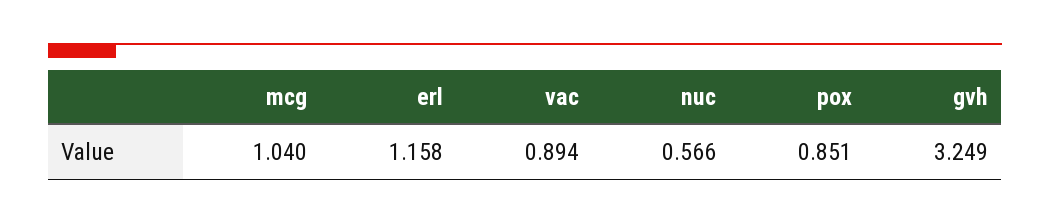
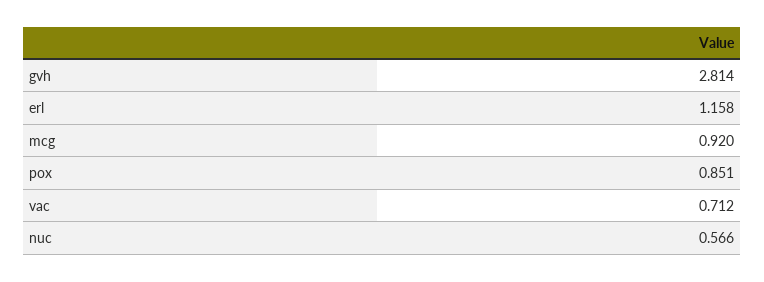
mcg: 1.04 -> 0.92
vac: 0.894 -> 0.712
gvh: 3.249 -> 2.814

